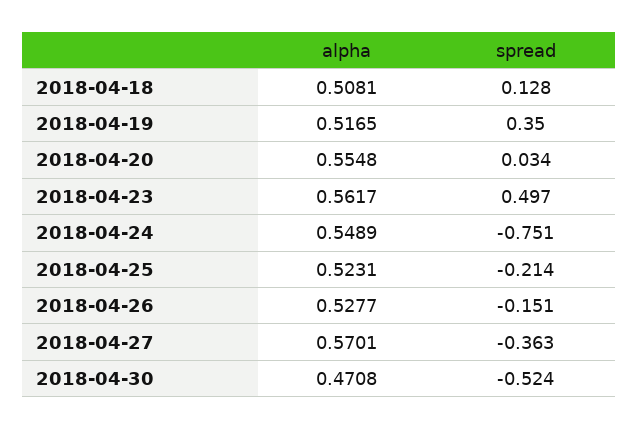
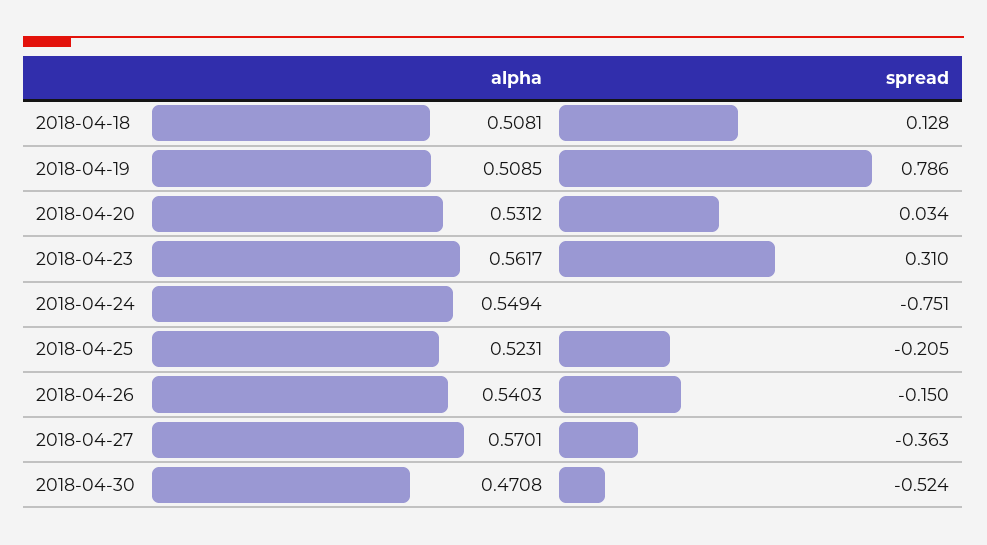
alpha, 2018-04-19: 0.5165 -> 0.5085
spread, 2018-04-19: 0.35 -> 0.786
alpha, 2018-04-20: 0.5548 -> 0.5312
spread, 2018-04-23: 0.497 -> 0.31
alpha, 2018-04-24: 0.5489 -> 0.5494
spread, 2018-04-25: -0.214 -> -0.205
alpha, 2018-04-26: 0.5277 -> 0.5403
spread, 2018-04-26: -0.151 -> -0.15

